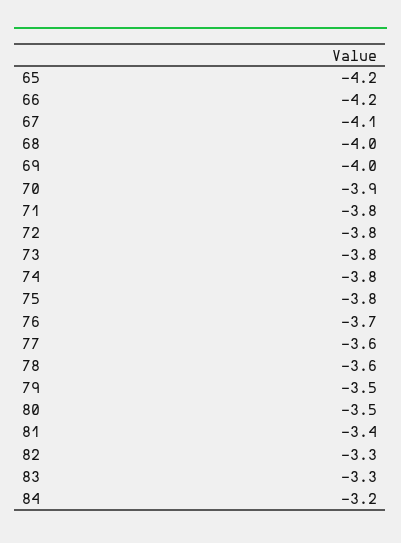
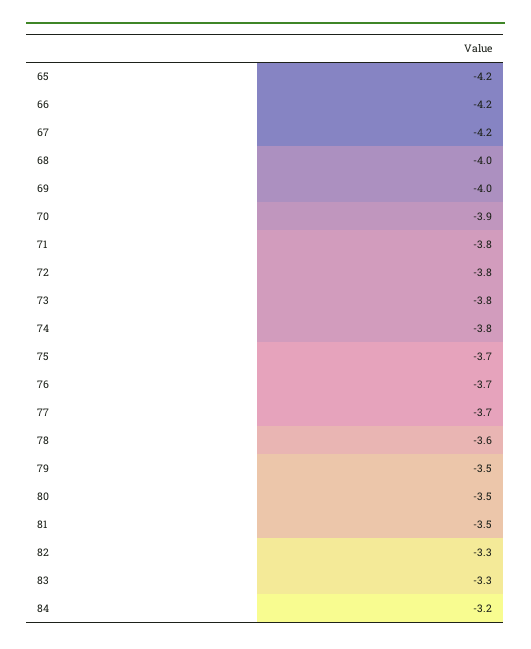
67: -4.1 -> -4.2
75: -3.8 -> -3.7
77: -3.6 -> -3.7
81: -3.4 -> -3.5

